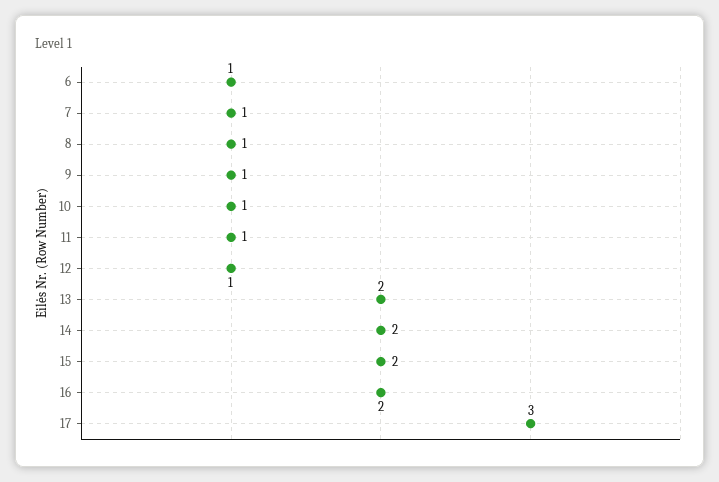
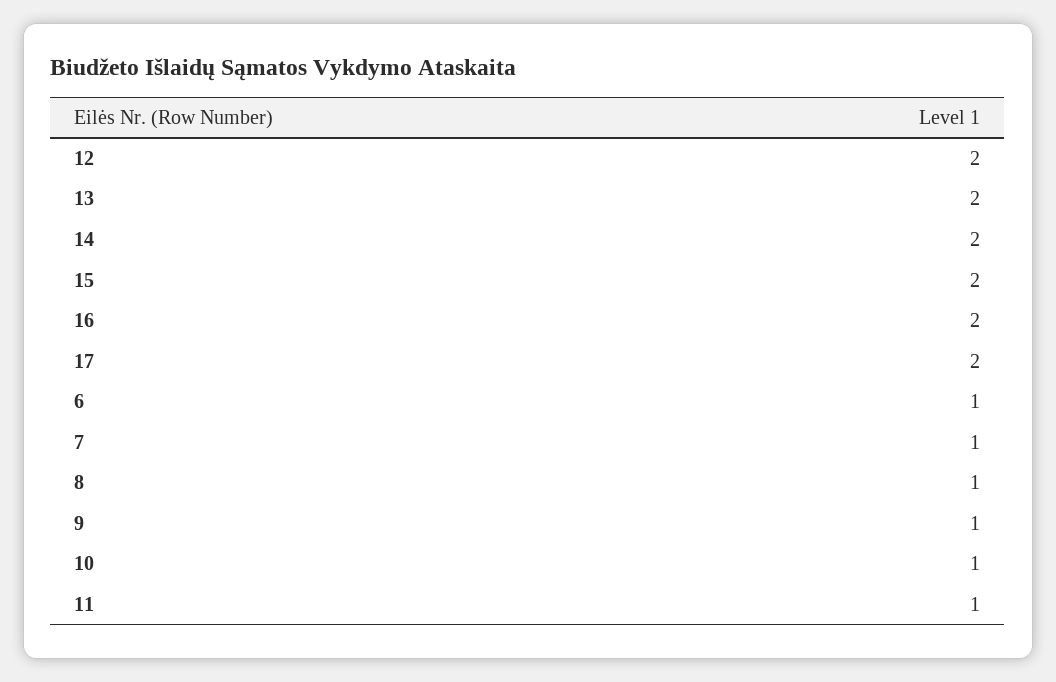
12: 1 -> 2
17: 3 -> 2

